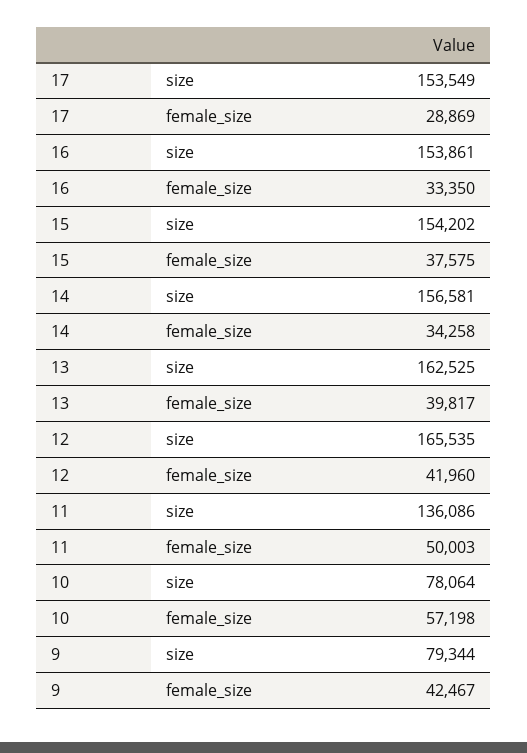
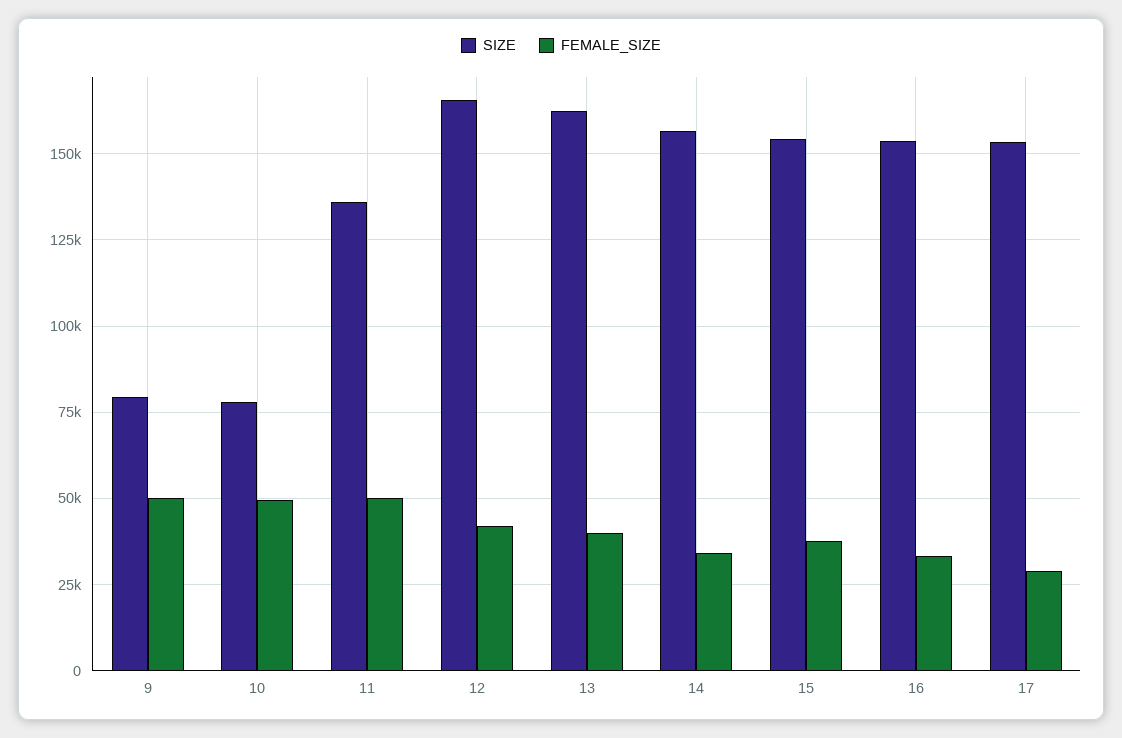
female_size, 10: 57198 -> 50000
female_size, 9: 42467 -> 50000

